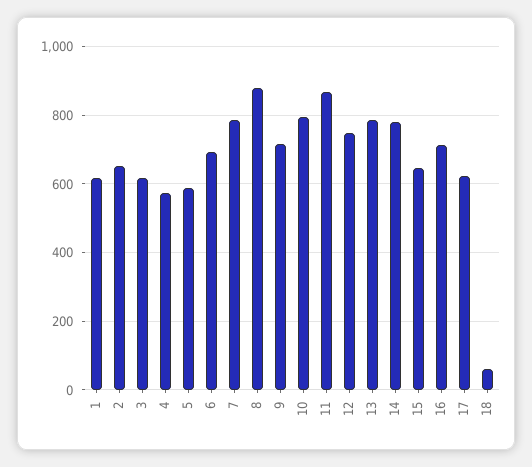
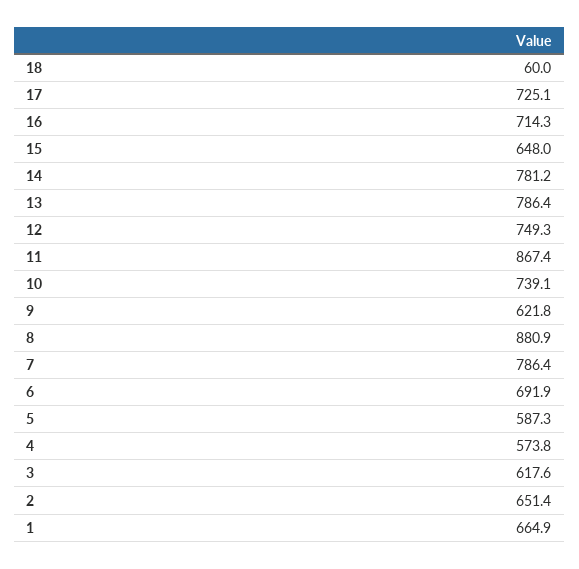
1: 620 -> 664.9
9: 720 -> 621.8
10: 800 -> 739.1
17: 620 -> 725.1

